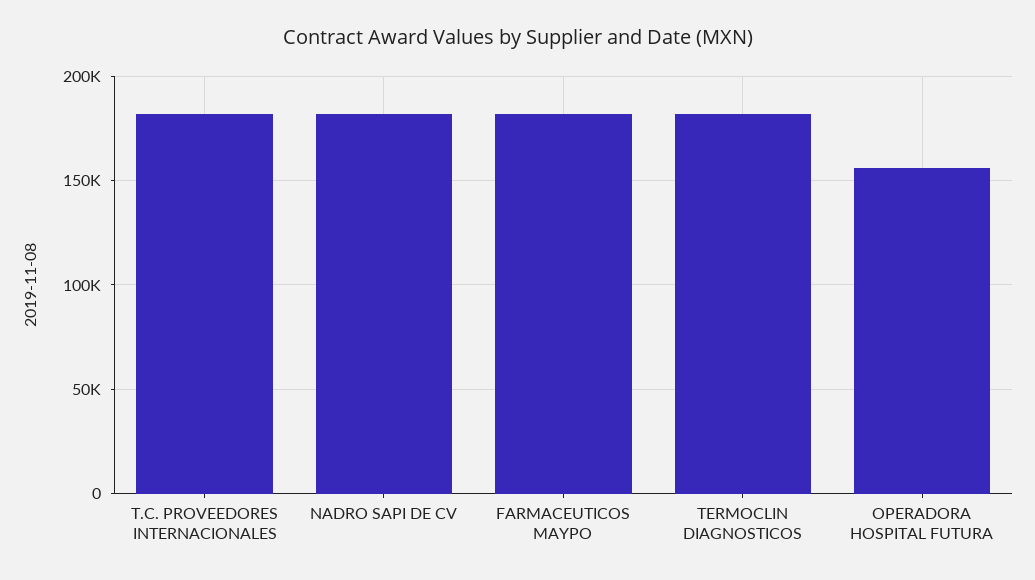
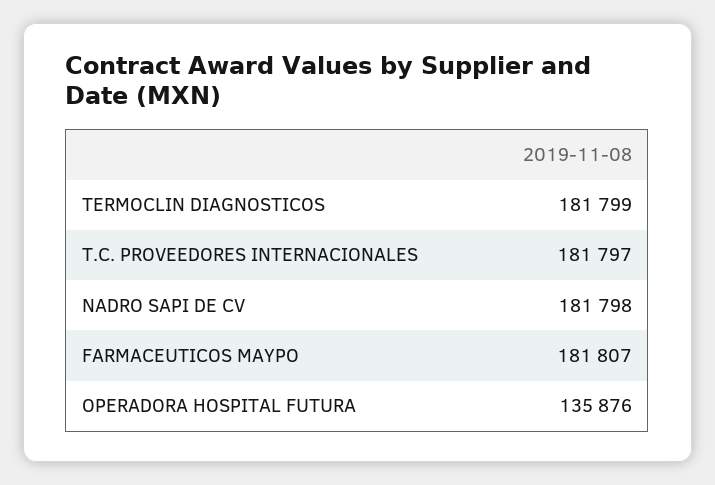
OPERADORA HOSPITAL FUTURA: 155000 -> 135876

